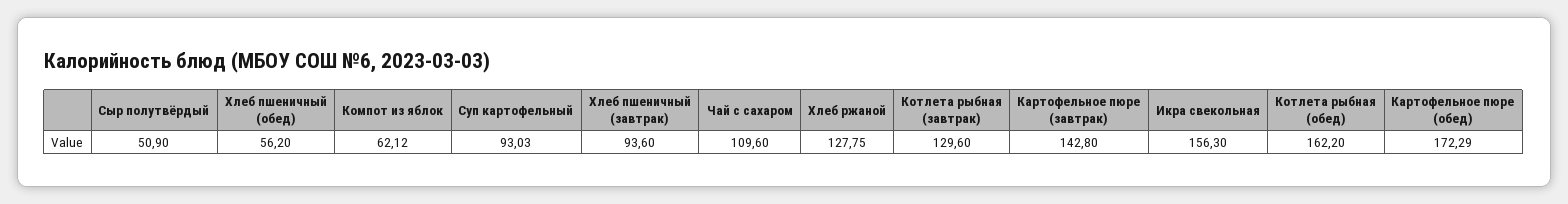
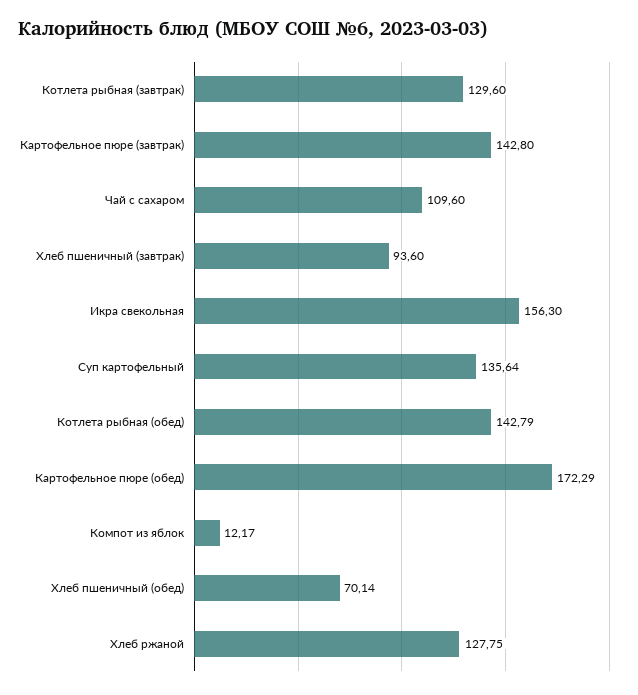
Сыр полутвёрдый: 50.9 -> none
Хлеб пшеничный (обед): 56.2 -> 70.14
Компот из яблок: 62.12 -> 12.17
Суп картофельный: 93.03 -> 135.64
Котлета рыбная (обед): 162.2 -> 142.79

